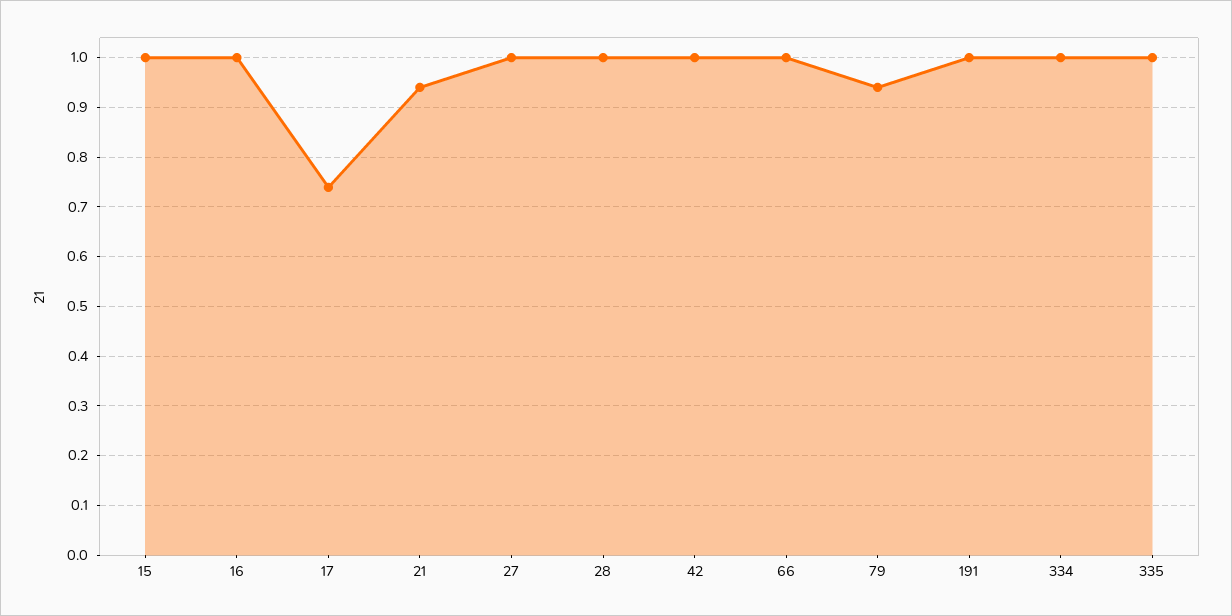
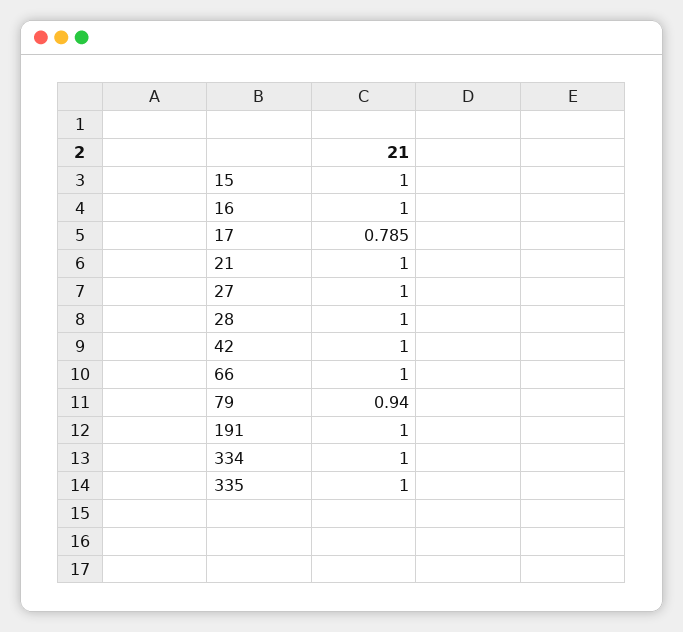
17: 0.74 -> 0.785
21: 0.94 -> 1

